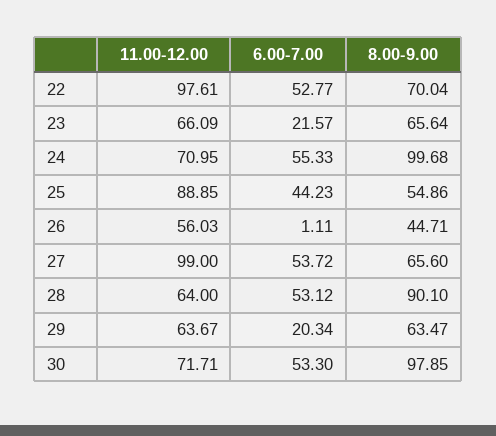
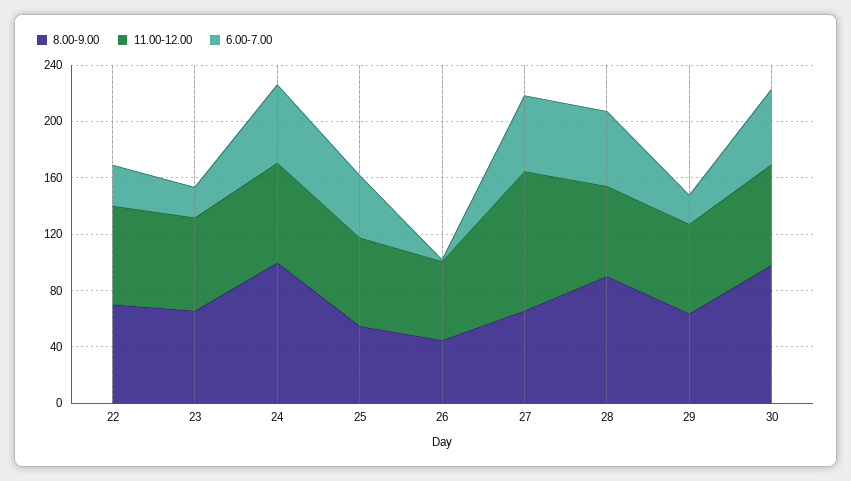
11.00-12.00, 22: 97.61 -> 70
6.00-7.00, 22: 52.77 -> 30
11.00-12.00, 25: 88.85 -> 60

